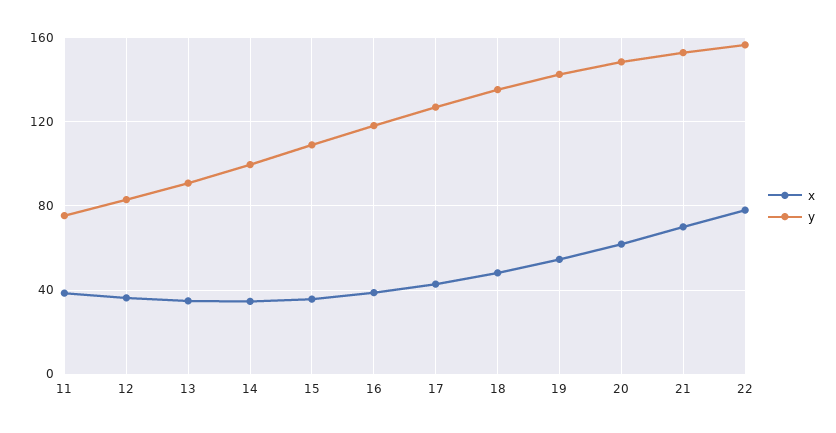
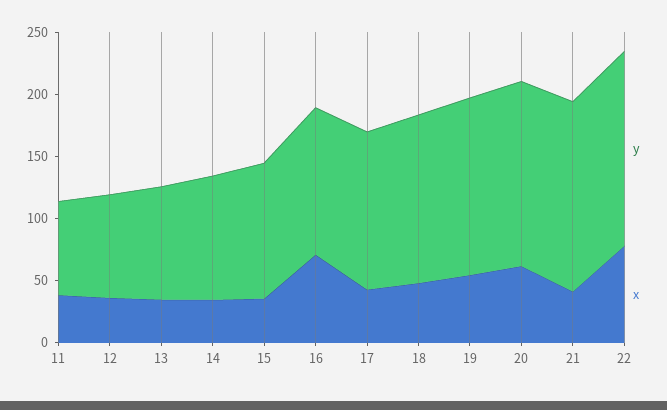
x, 16: 40 -> 70
x, 21: 70 -> 40

